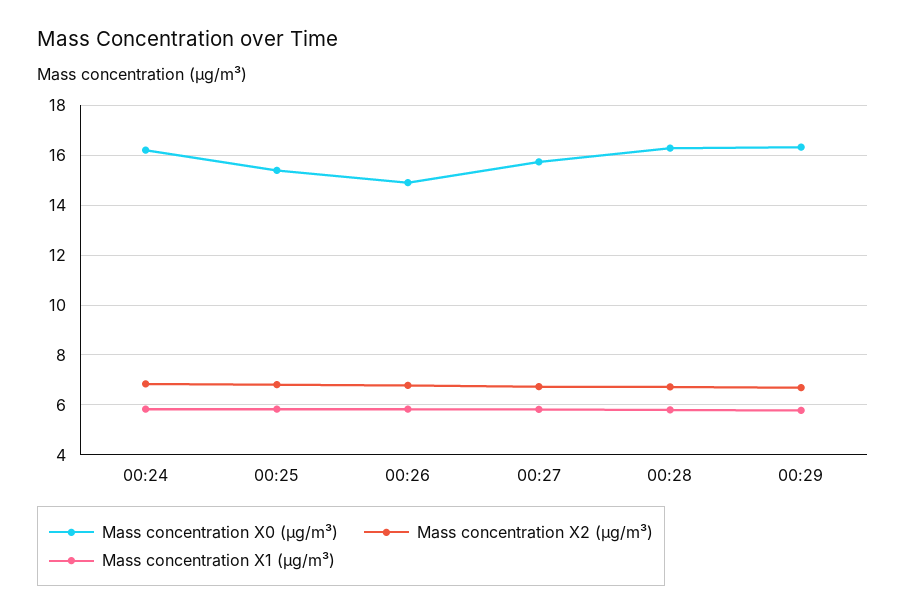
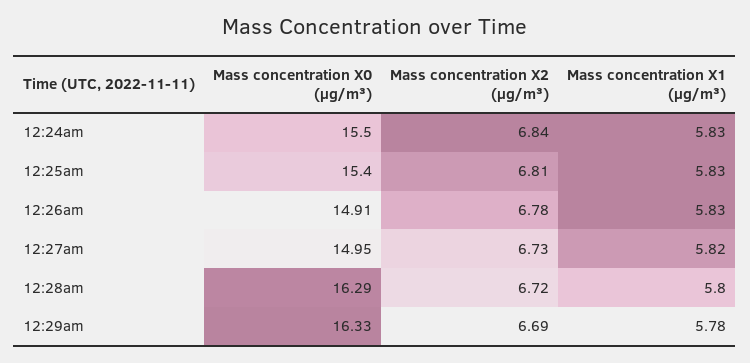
Mass concentration X0 (μg/m³), 00:24: 16.25 -> 15.5
Mass concentration X0 (μg/m³), 00:27: 15.75 -> 14.95

